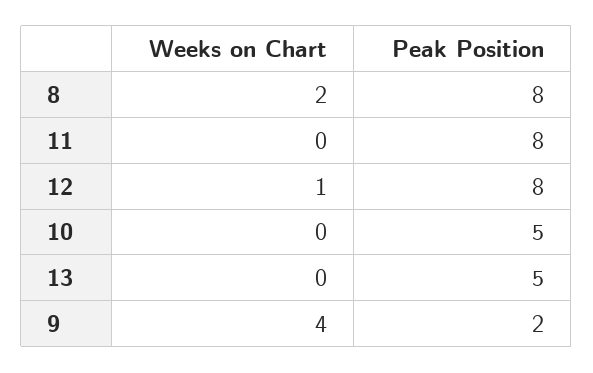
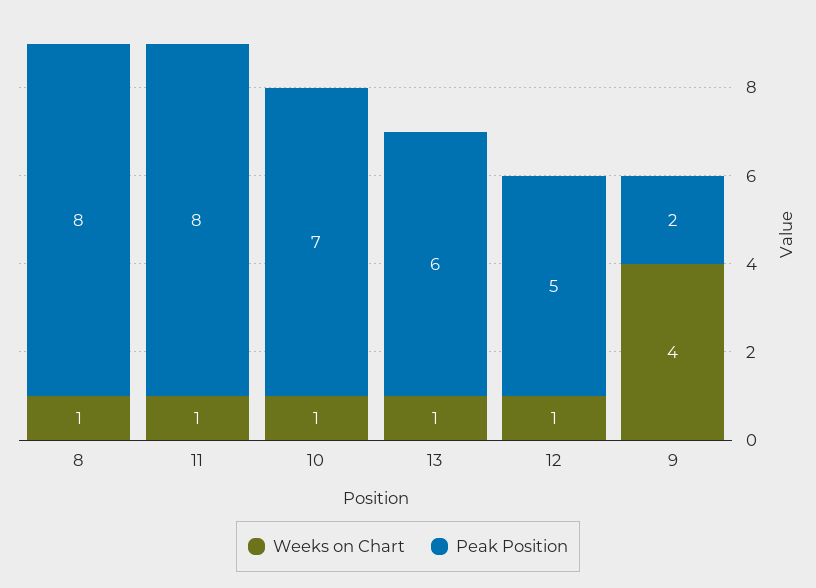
Weeks on Chart, 8: 2 -> 1
Weeks on Chart, 11: 0 -> 1
Peak Position, 12: 8 -> 5
Weeks on Chart, 10: 0 -> 1
Peak Position, 10: 5 -> 7
Weeks on Chart, 13: 0 -> 1
Peak Position, 13: 5 -> 6

